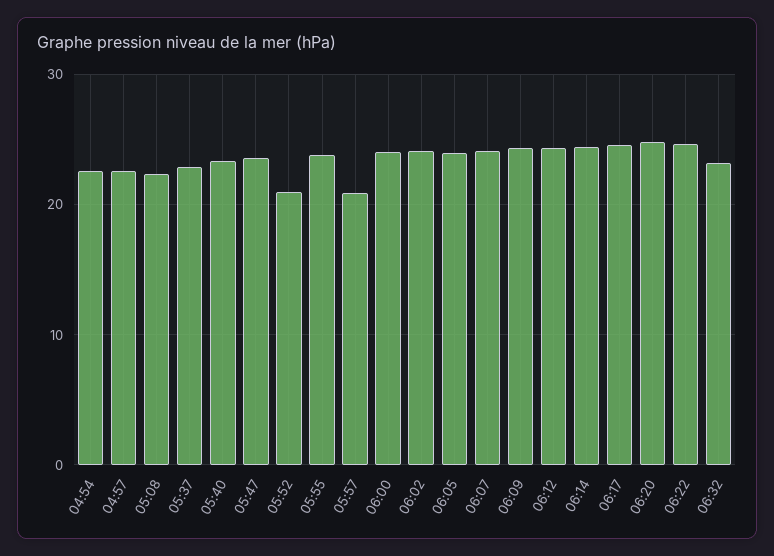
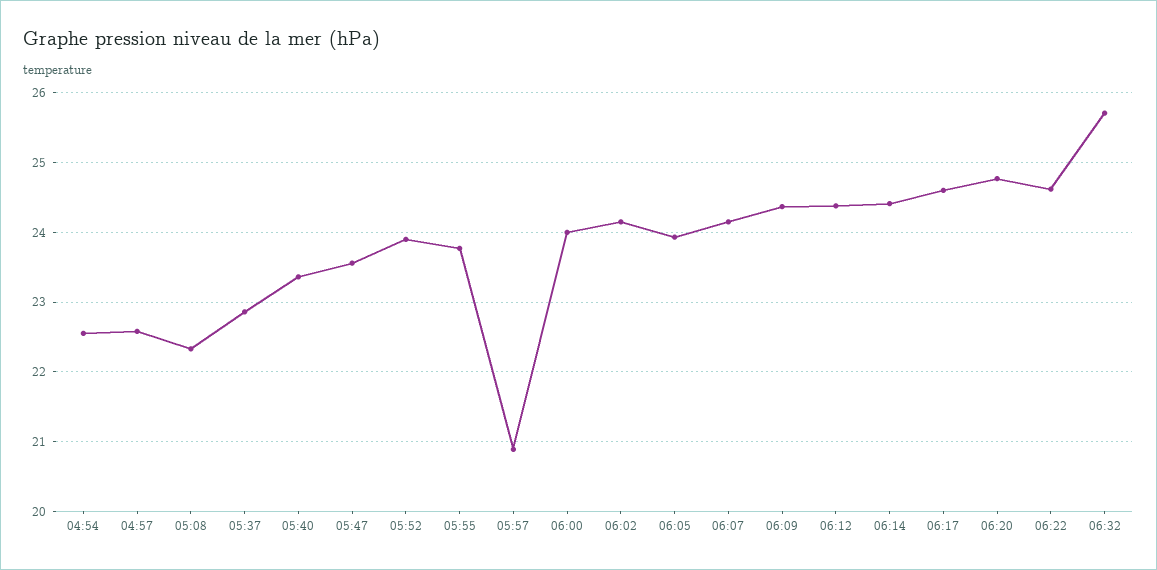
05:52: 21 -> 23.9
06:32: 23 -> 25.7

